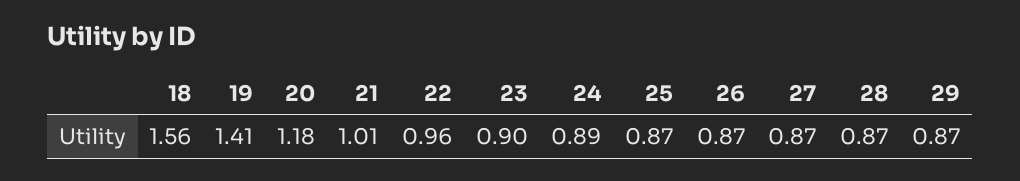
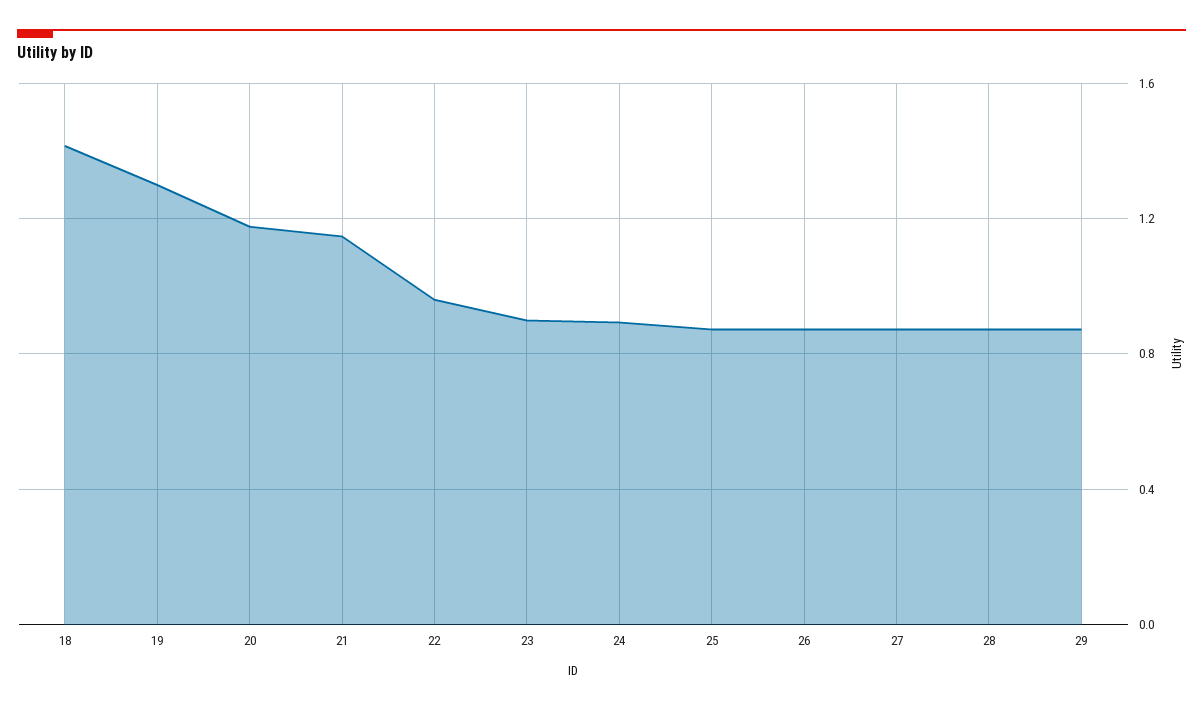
18: 1.56 -> 1.4
19: 1.41 -> 1.3
21: 1.01 -> 1.15

